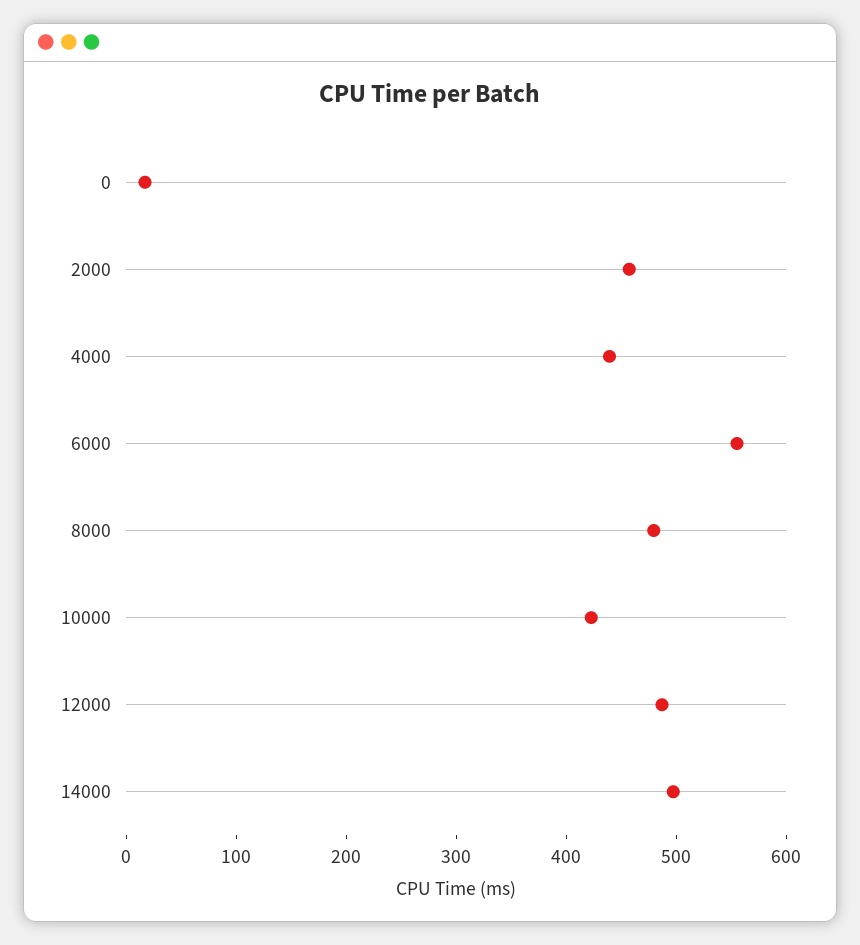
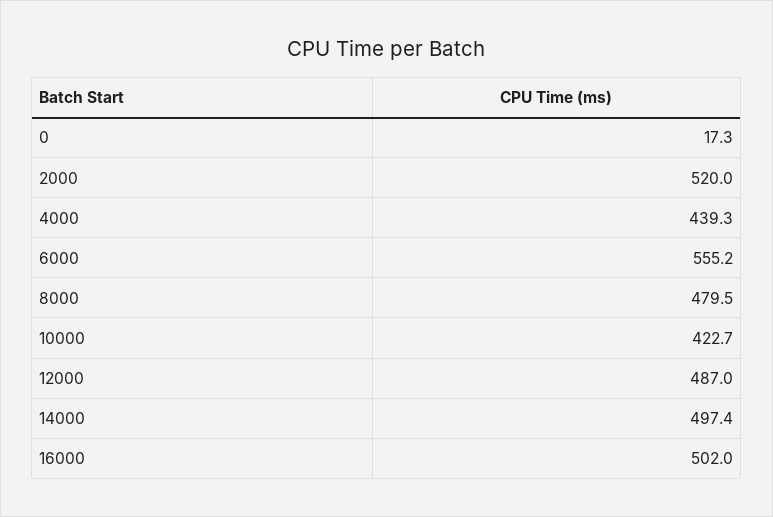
2000: 460 -> 520
16000: none -> 502

